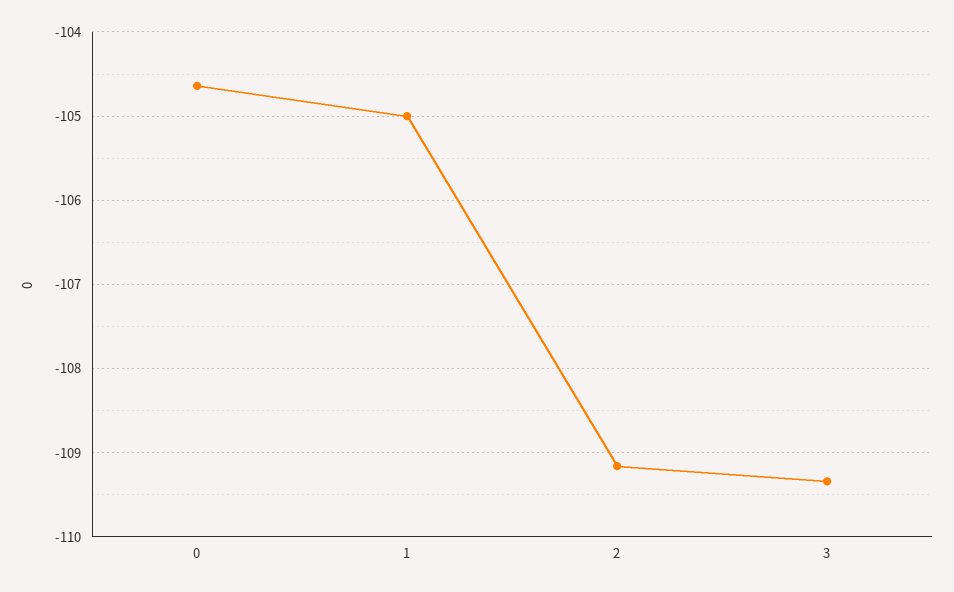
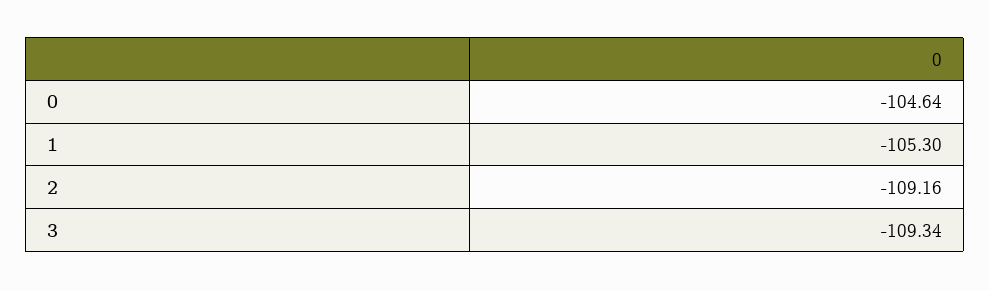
1: -105 -> -105.3

